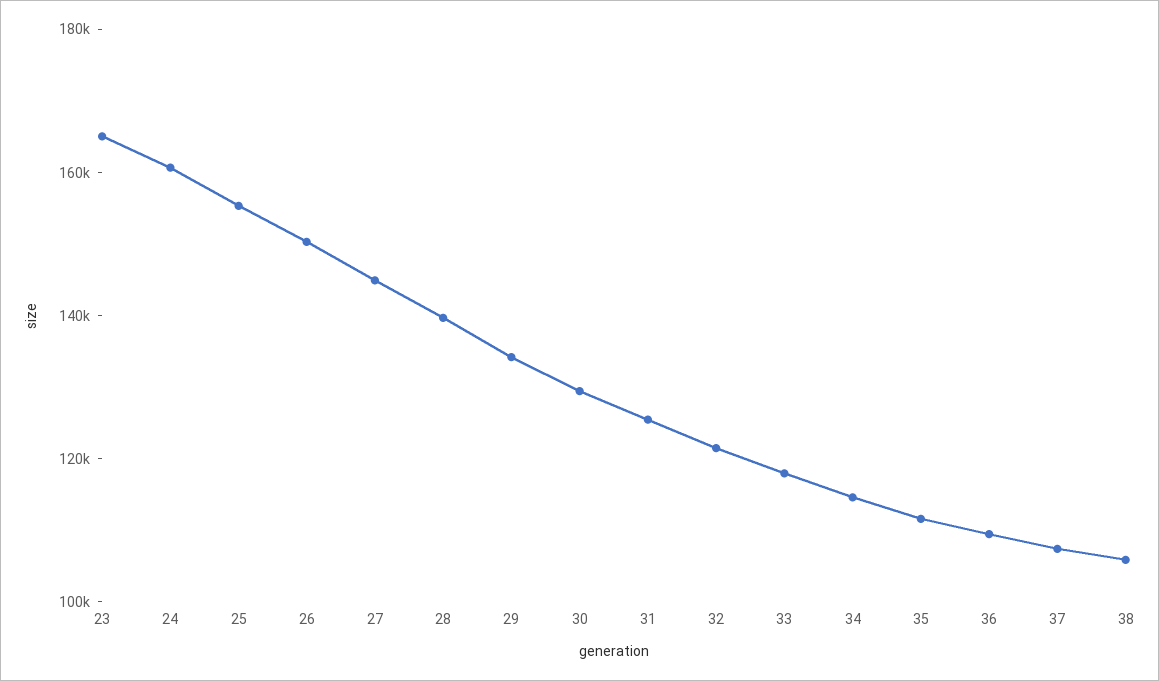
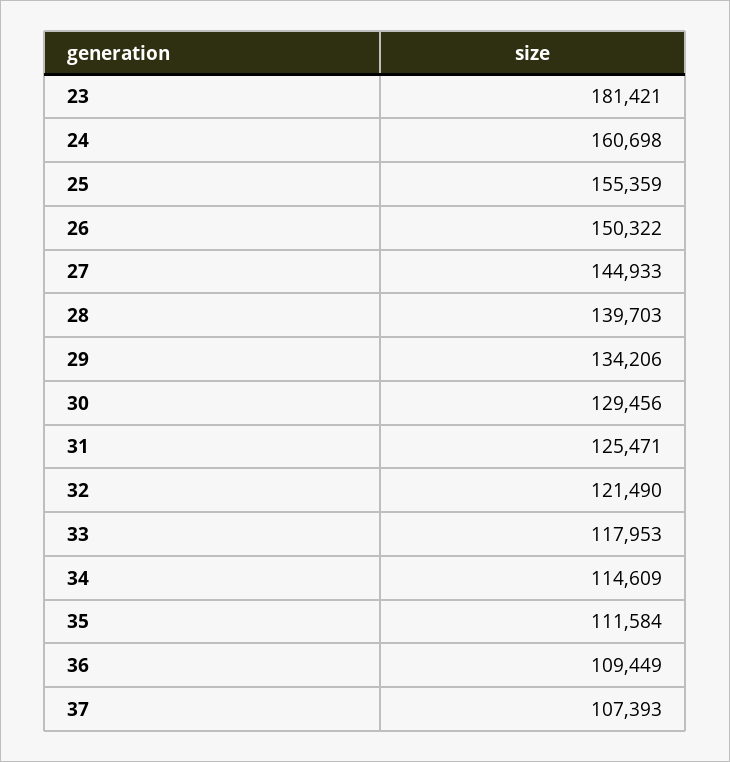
23: 165000 -> 181421
38: 105000 -> none

